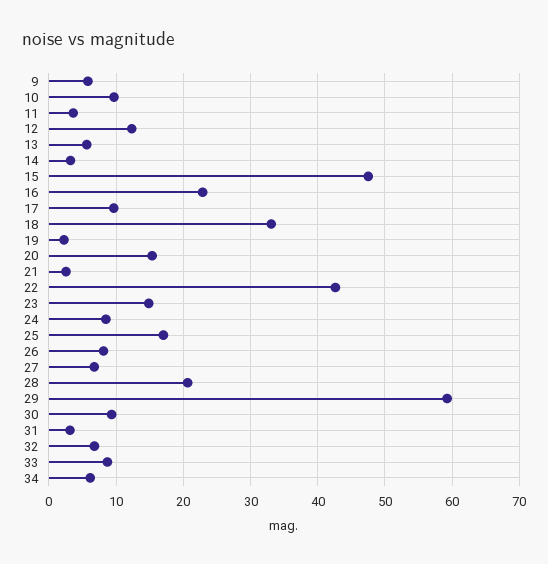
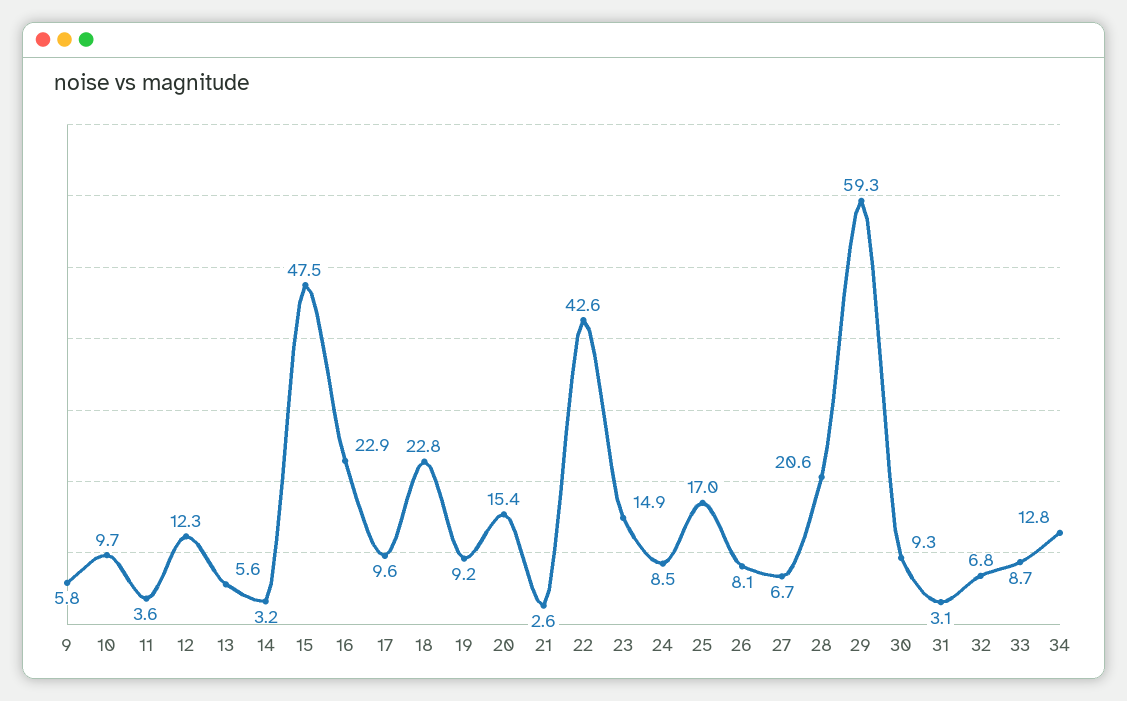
18: 33 -> 22.8
19: 2 -> 9.2
34: 6 -> 12.8

